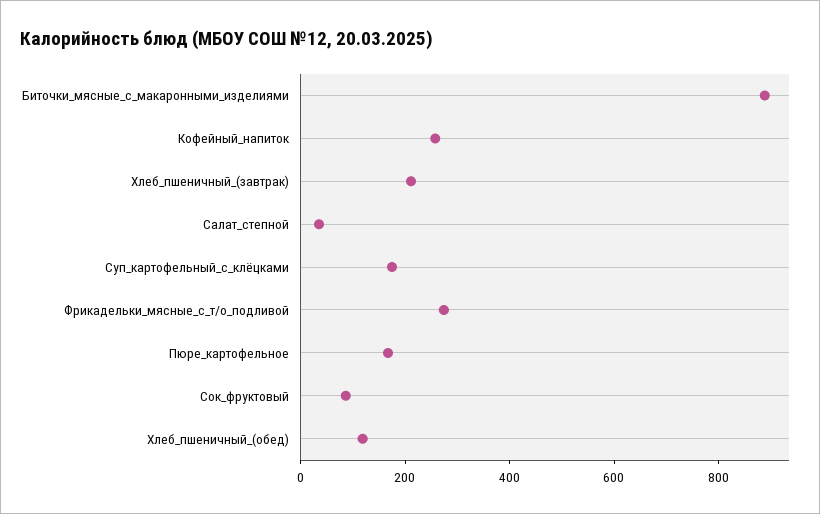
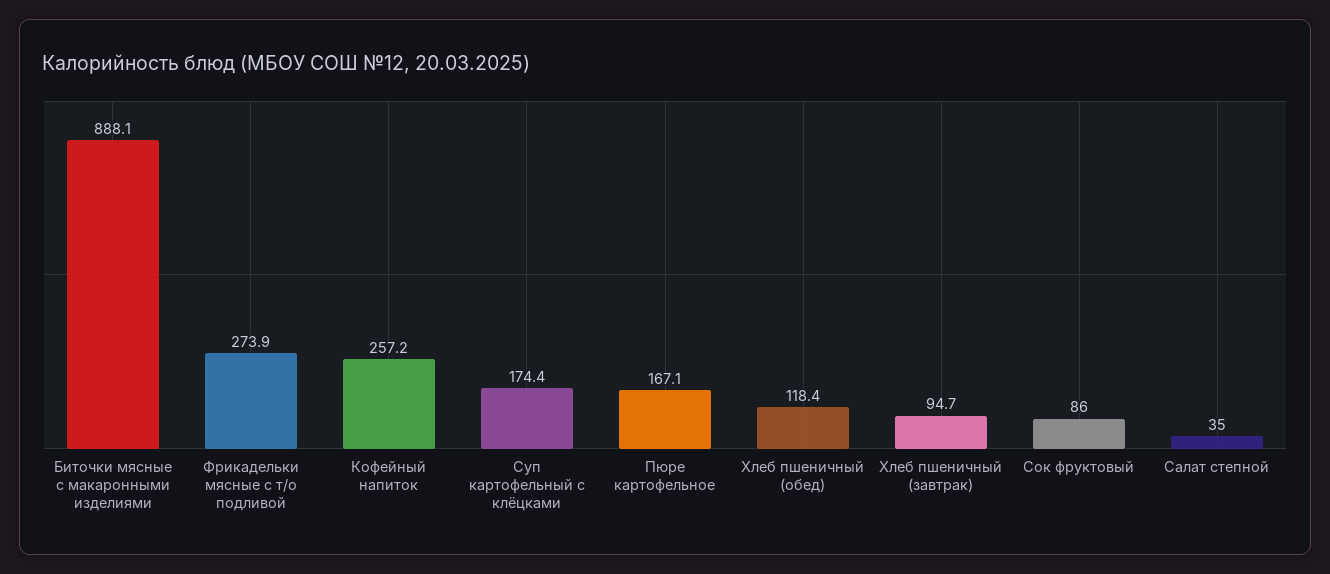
Хлеб_пшеничный_(завтрак): 200 -> 94.7

